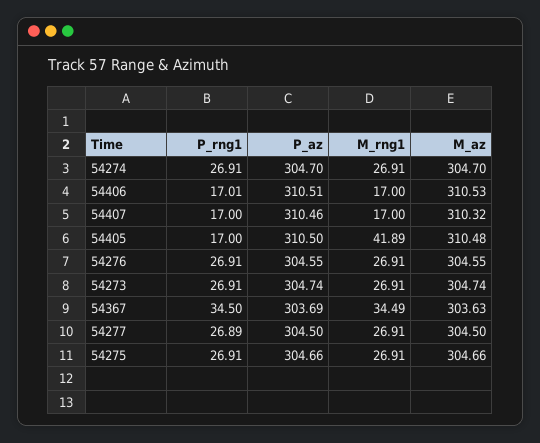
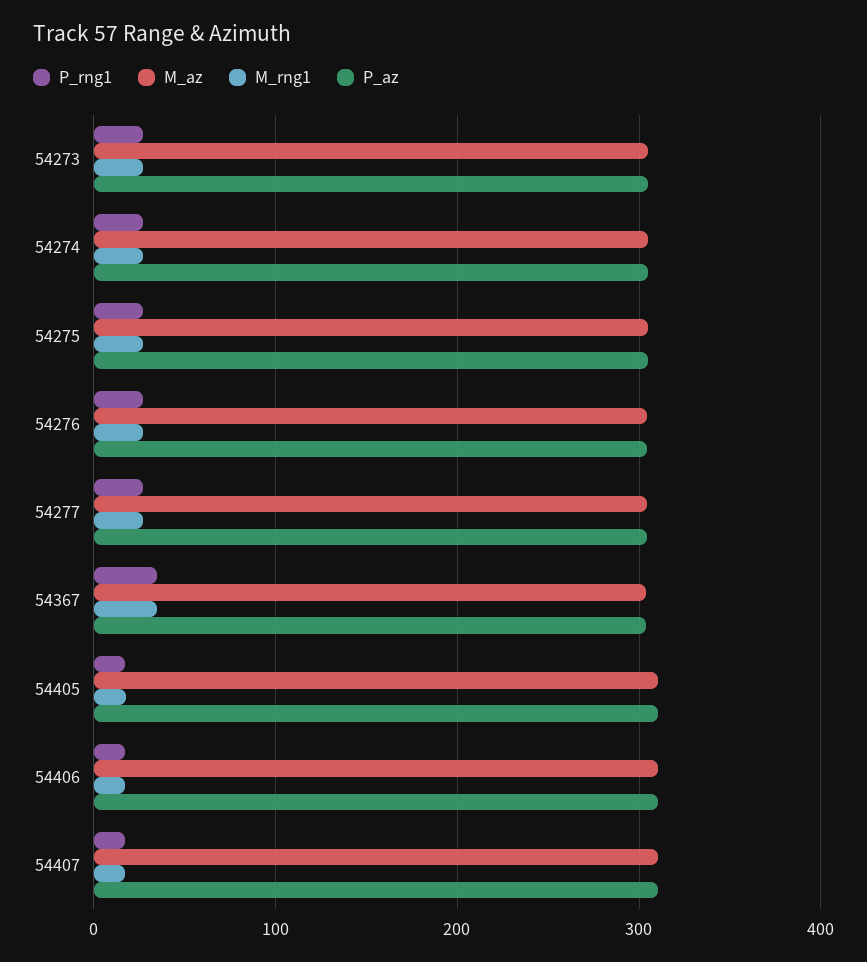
M_rng1, 54405: 41.89 -> 20

